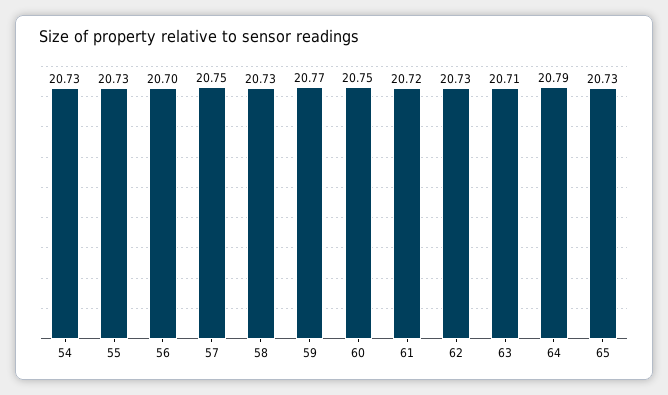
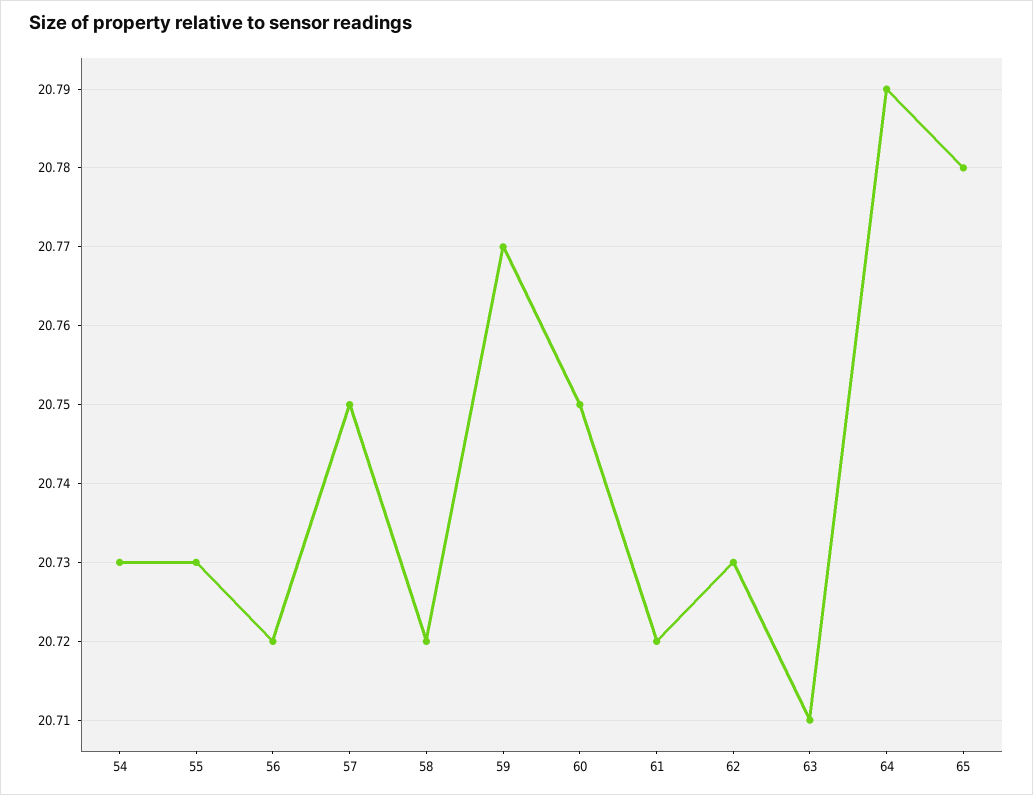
56: 20.7 -> 20.72
58: 20.73 -> 20.72
65: 20.73 -> 20.78

